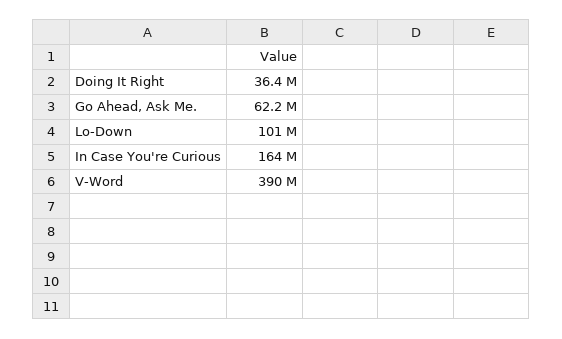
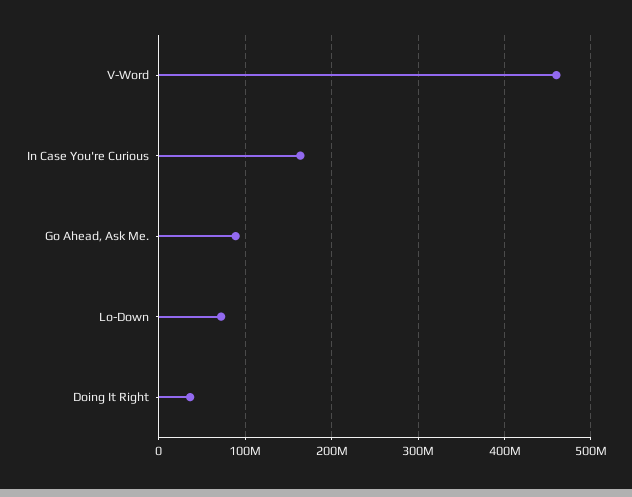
Go Ahead, Ask Me.: 62200000 -> 90000000
Lo-Down: 101000000 -> 70000000
V-Word: 390000000 -> 460000000

